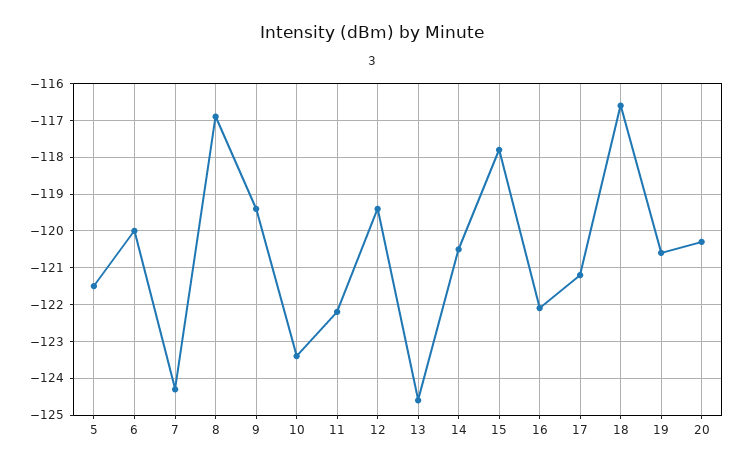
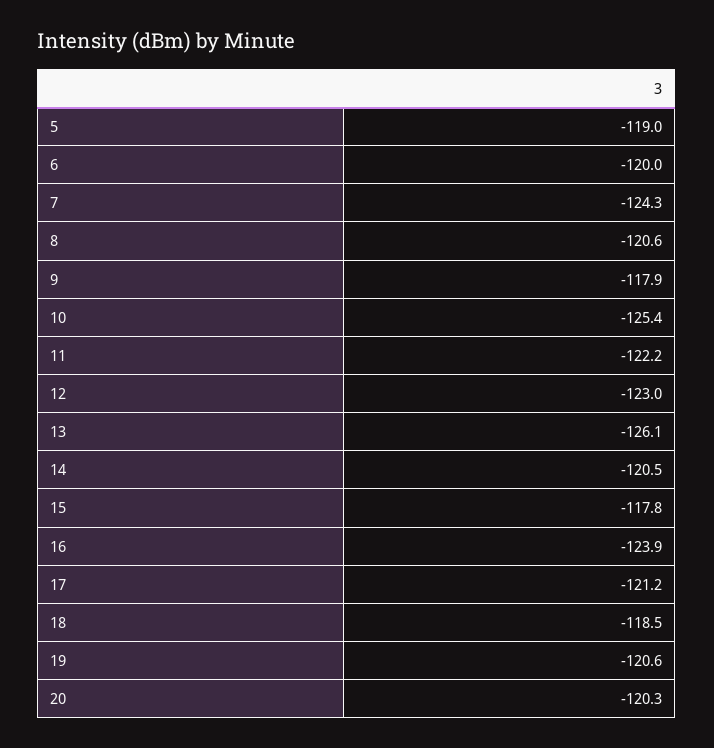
5: -121.5 -> -119
8: -117 -> -120.6
9: -119.5 -> -117.9
10: -123.5 -> -125.4
12: -119.5 -> -123
13: -124.5 -> -126.1
16: -122 -> -123.9
18: -116.5 -> -118.5

